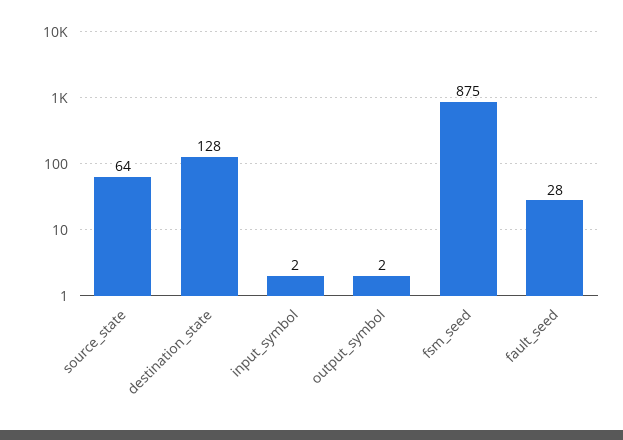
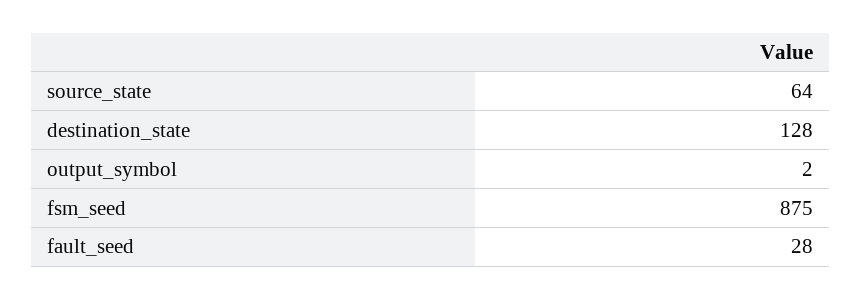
input_symbol: 2 -> none

